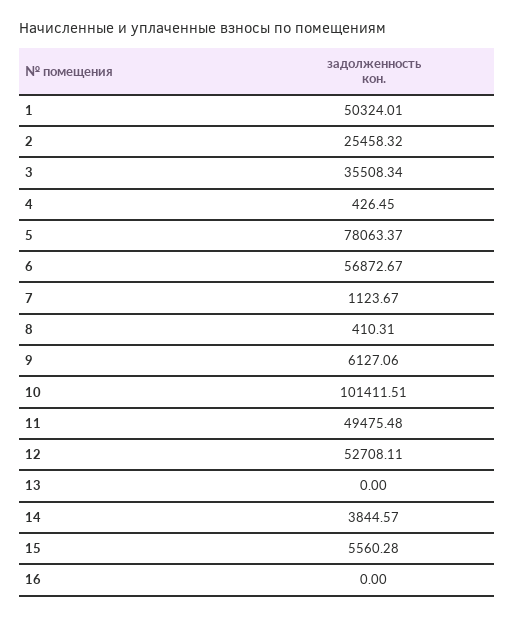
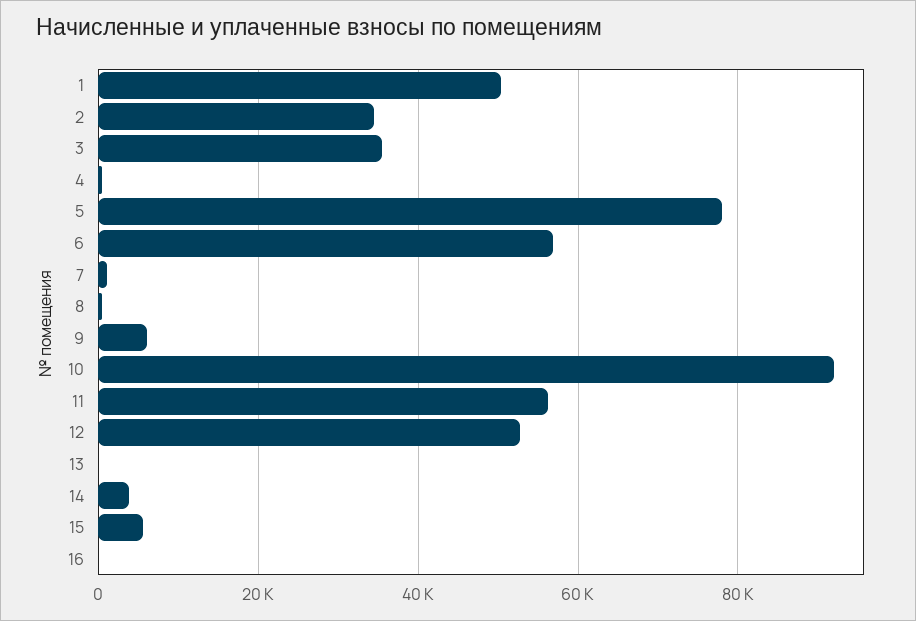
2: 25458.32 -> 34000
10: 101411.51 -> 92000
11: 49475.48 -> 56000

